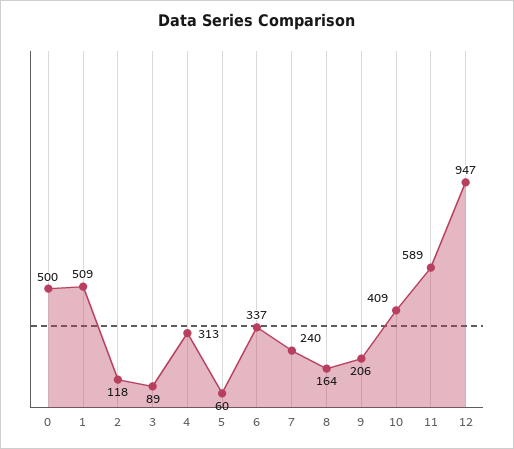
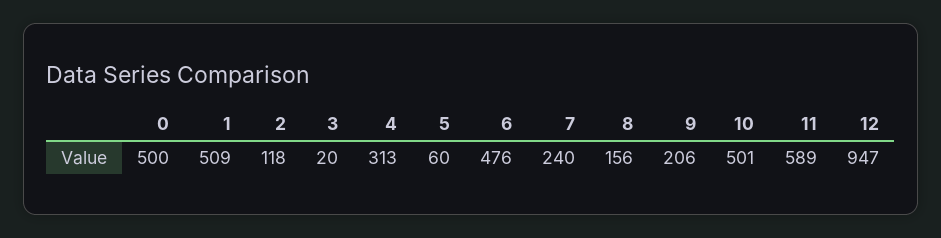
3: 89 -> 20
6: 337 -> 476
8: 164 -> 156
10: 409 -> 501

